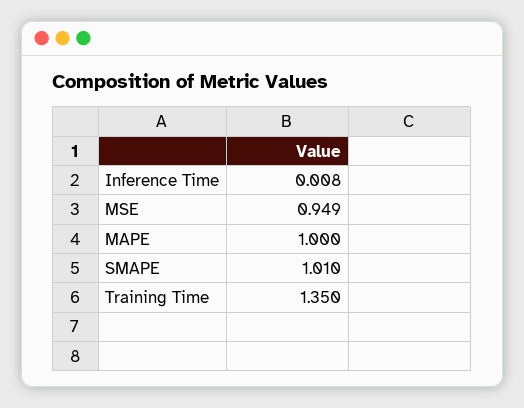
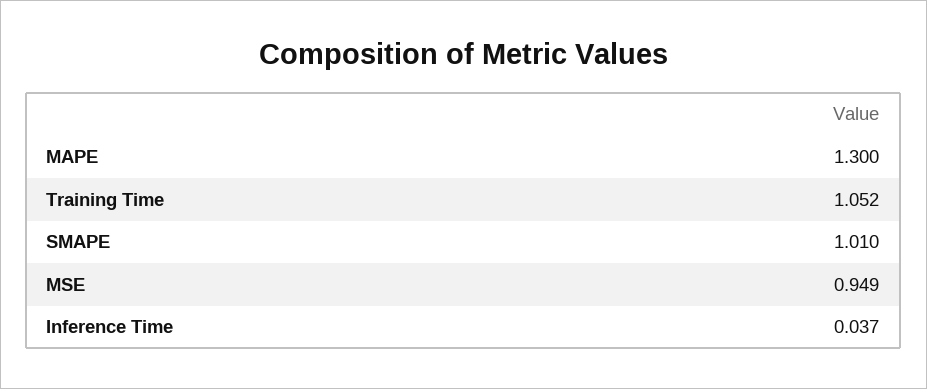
Inference Time: 0.008 -> 0.037
MAPE: 1 -> 1.3
Training Time: 1.35 -> 1.052

